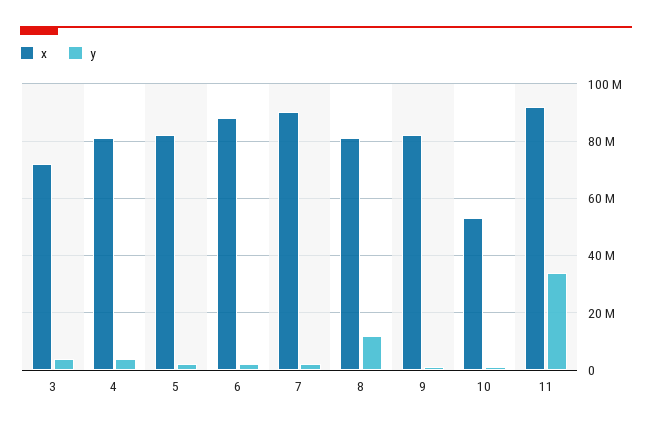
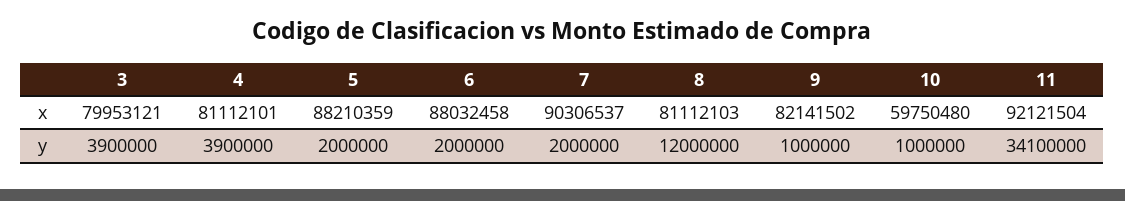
x, 3: 72500000 -> 79953121
x, 5: 82500000 -> 88210359
x, 10: 52500000 -> 59750480

